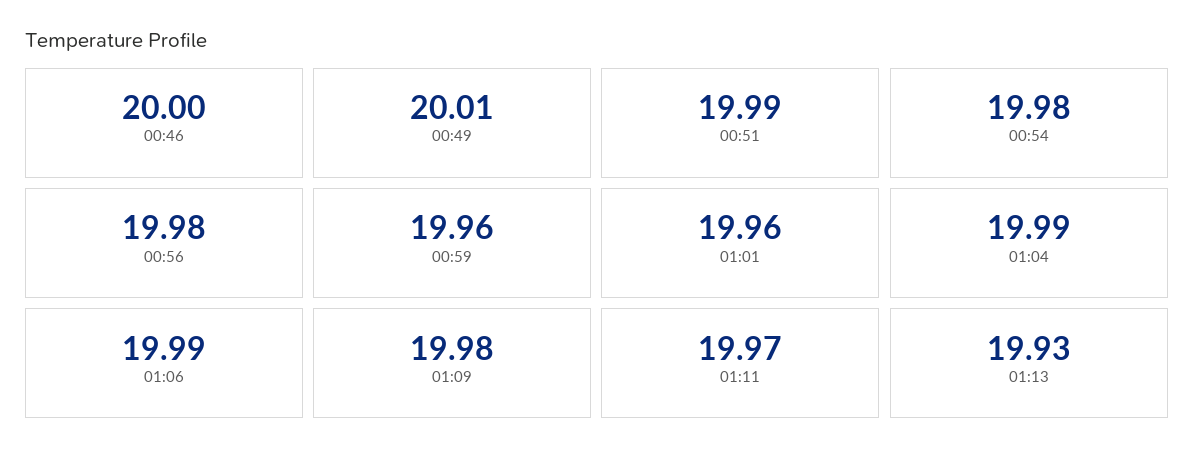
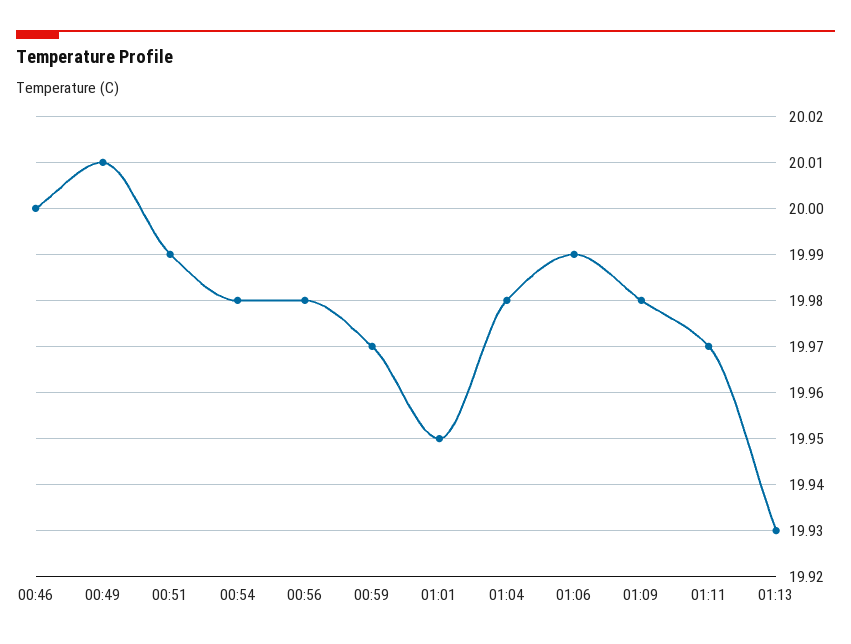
00:59: 19.96 -> 19.97
01:01: 19.96 -> 19.95
01:04: 19.99 -> 19.98

